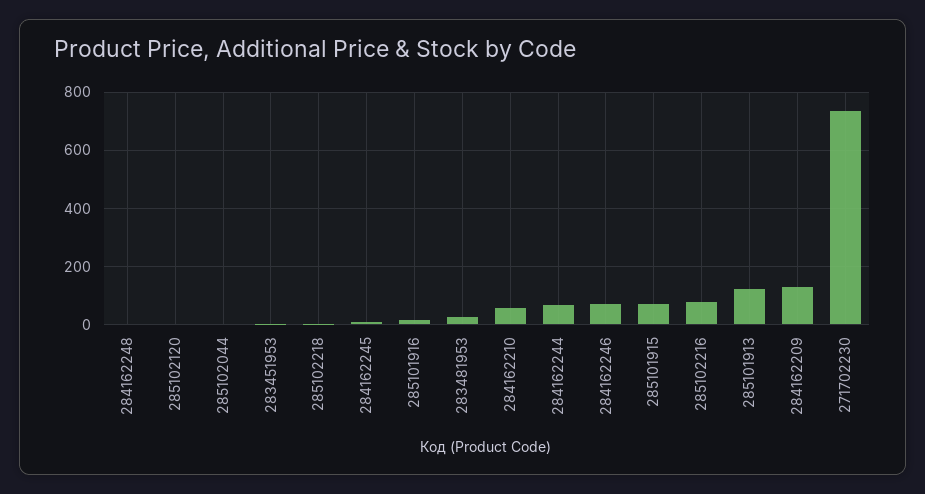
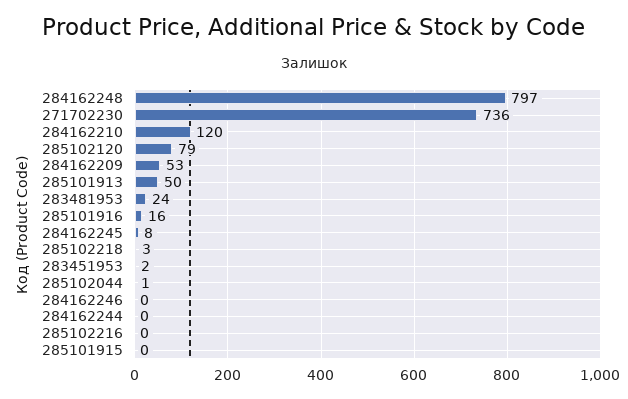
284162248: 0 -> 797
285102120: 0 -> 79
284162210: 50 -> 120
284162244: 75 -> 0
284162246: 75 -> 0
285101915: 75 -> 0
285102216: 75 -> 0
285101913: 125 -> 50
284162209: 125 -> 53

